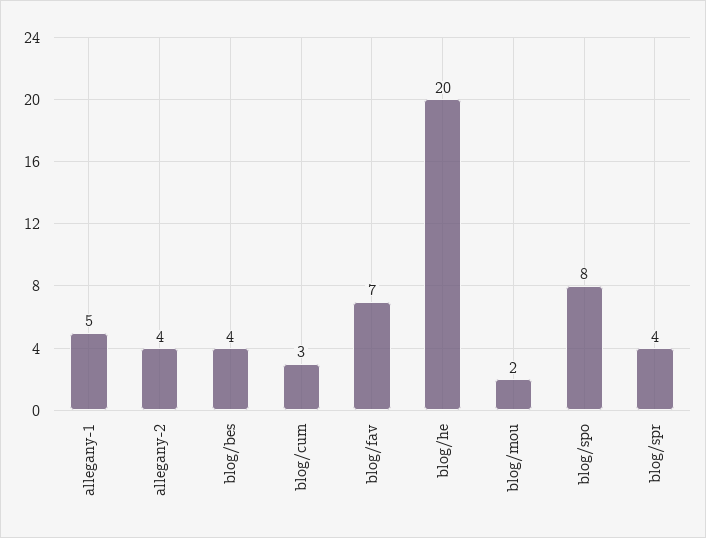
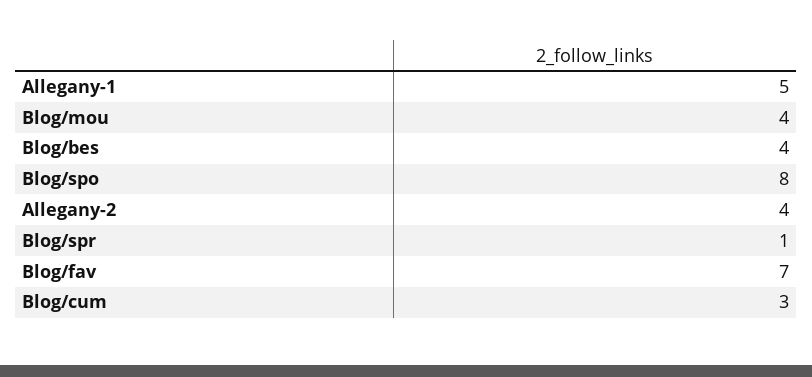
blog/he: 20 -> none
blog/mou: 2 -> 4
blog/spr: 4 -> 1

